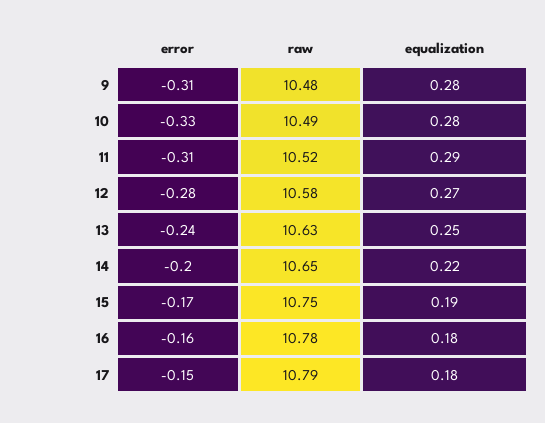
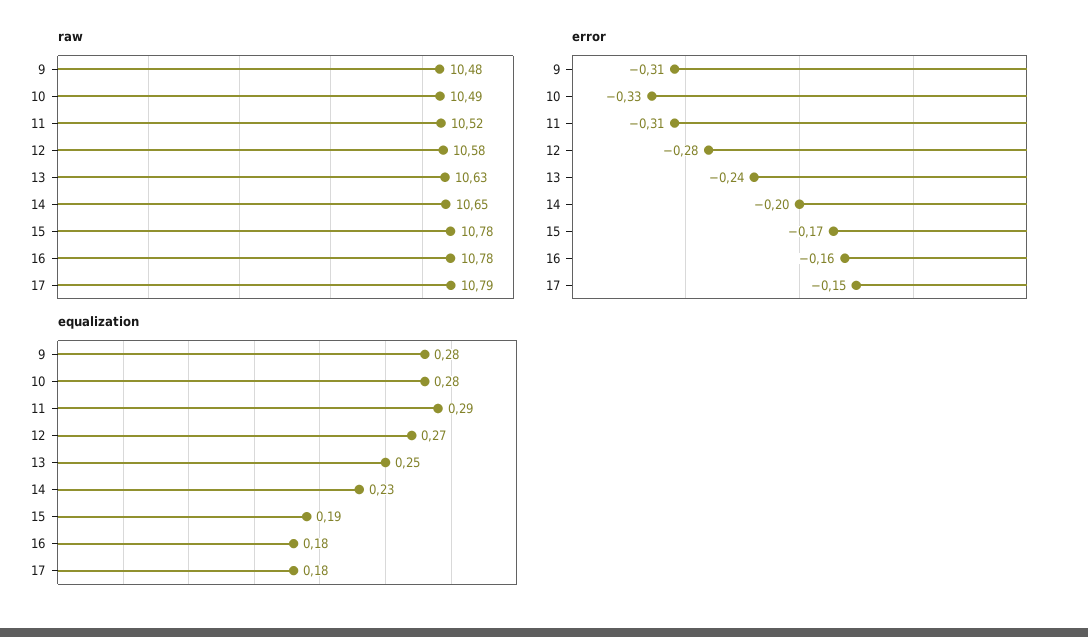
equalization, 14: 0.22 -> 0.23
raw, 15: 10.75 -> 10.78

